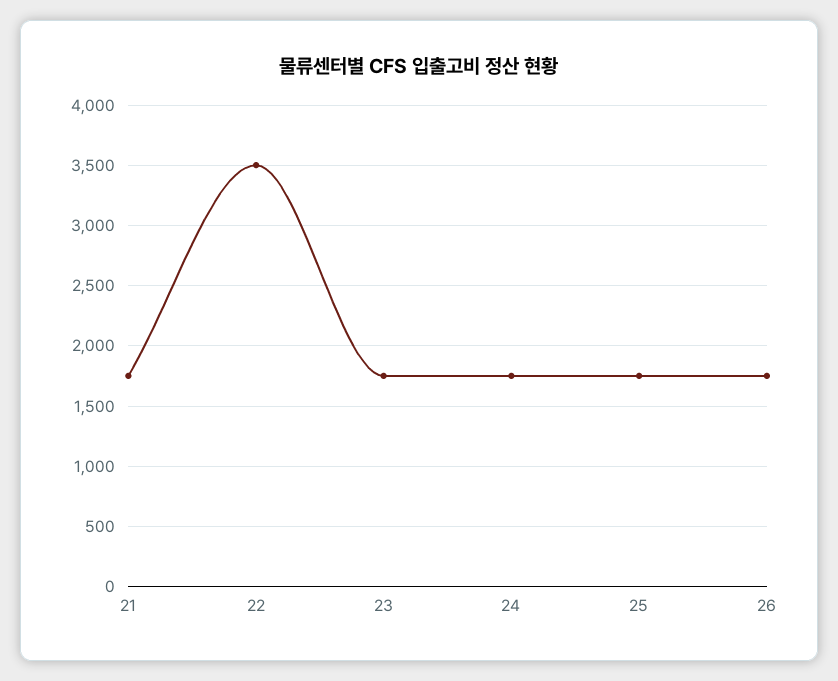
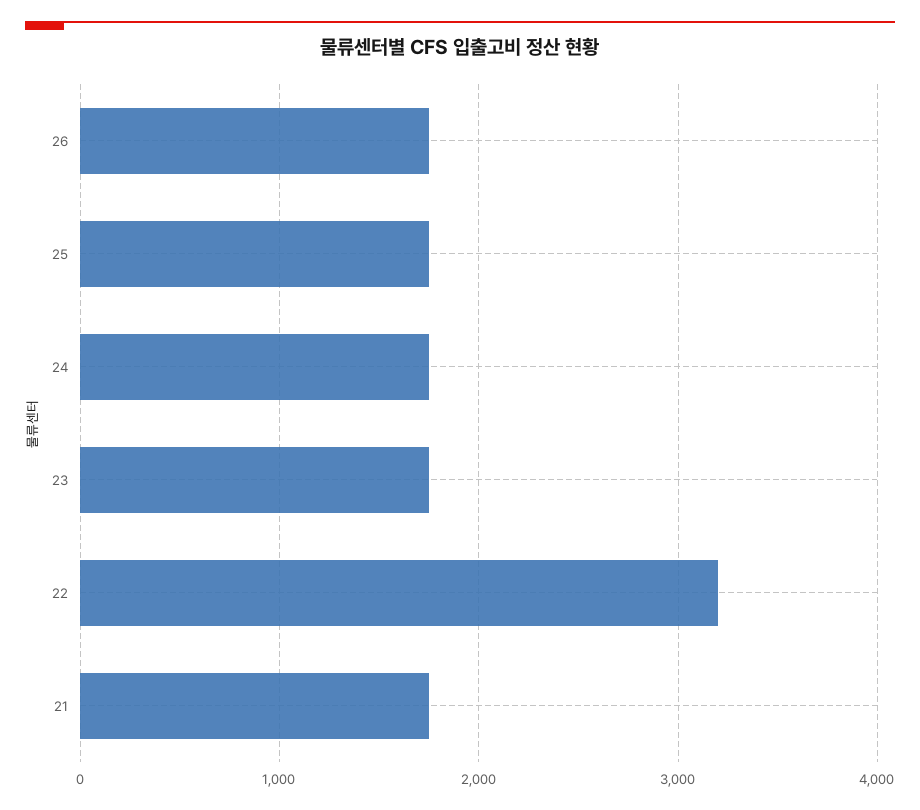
22: 3500 -> 3200

